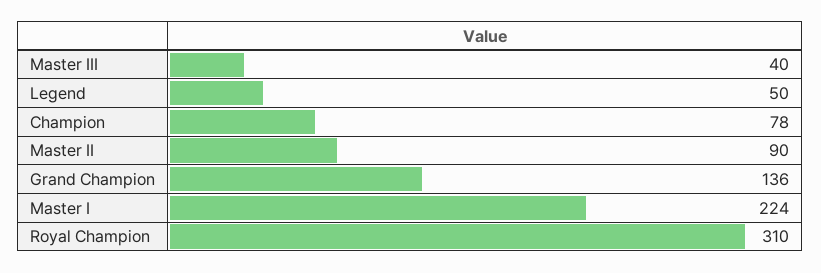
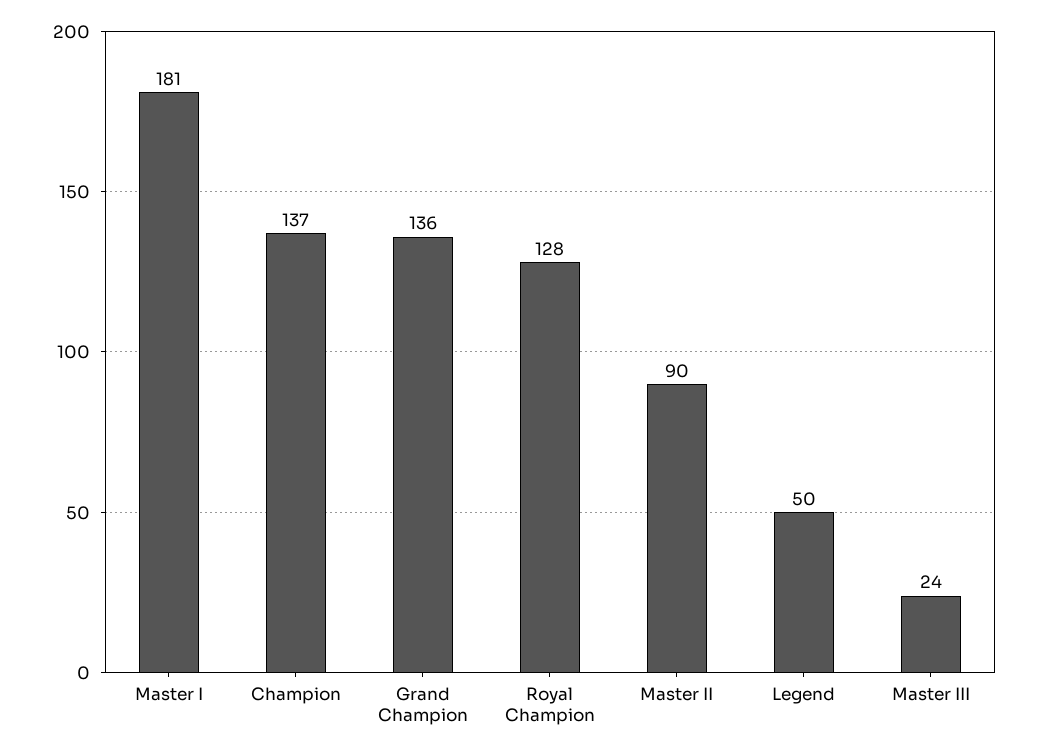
Master III: 40 -> 24
Champion: 78 -> 137
Master I: 224 -> 181
Royal Champion: 310 -> 128

